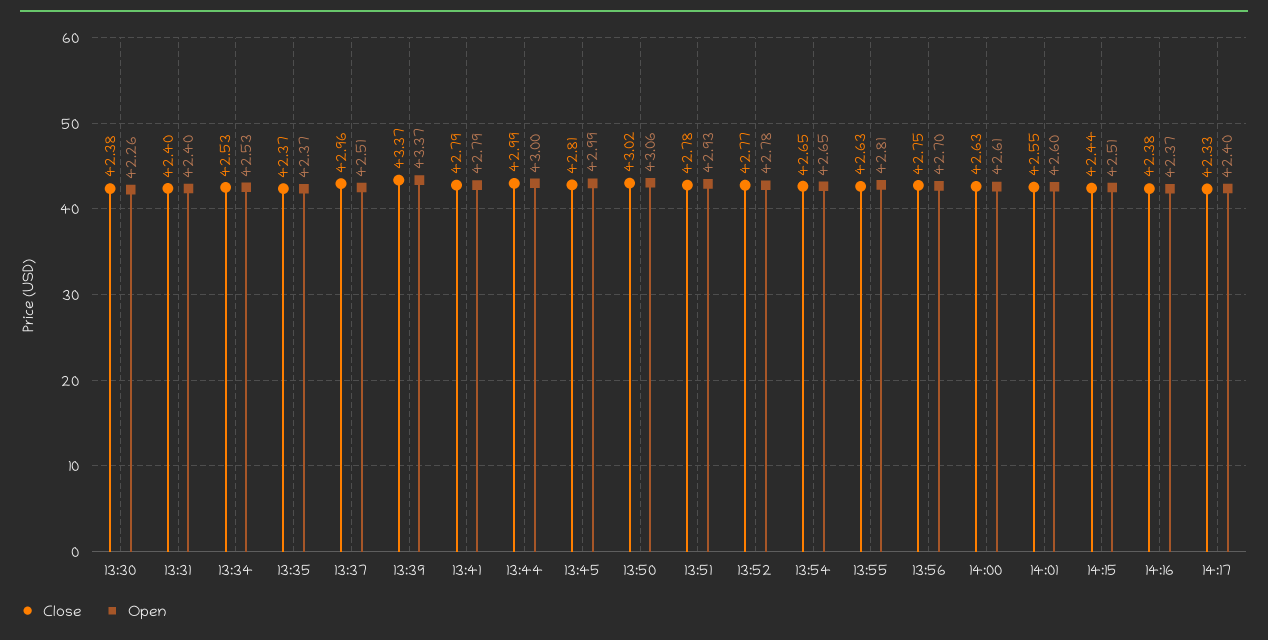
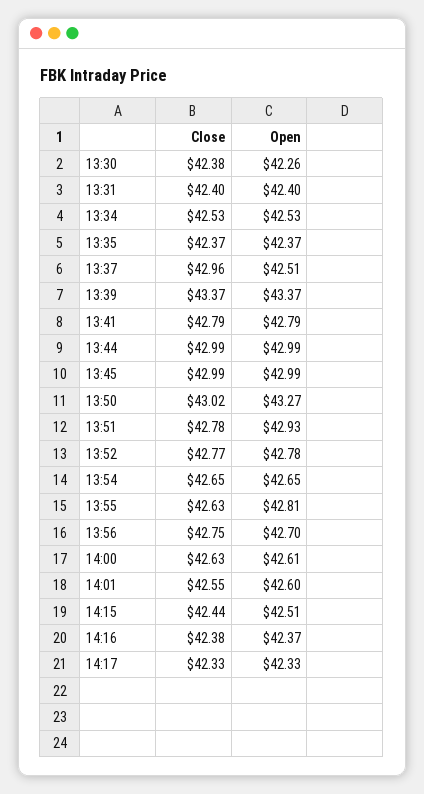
Open, 13:44: 43 -> 42.99
Close, 13:45: 42.81 -> 42.99
Open, 13:50: 43.06 -> 43.27
Open, 14:17: 42.4 -> 42.33

